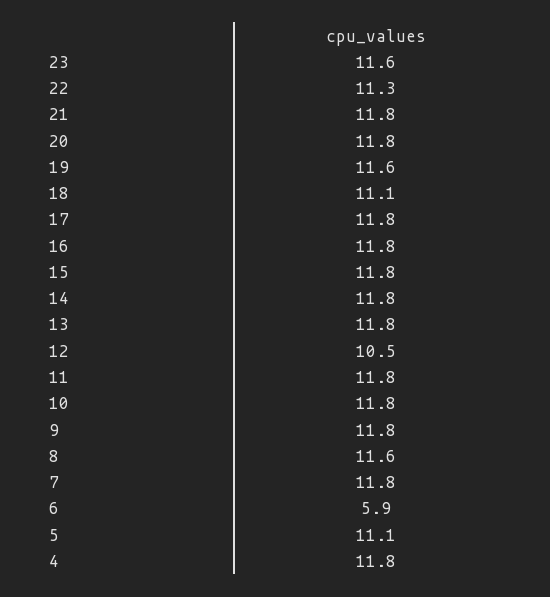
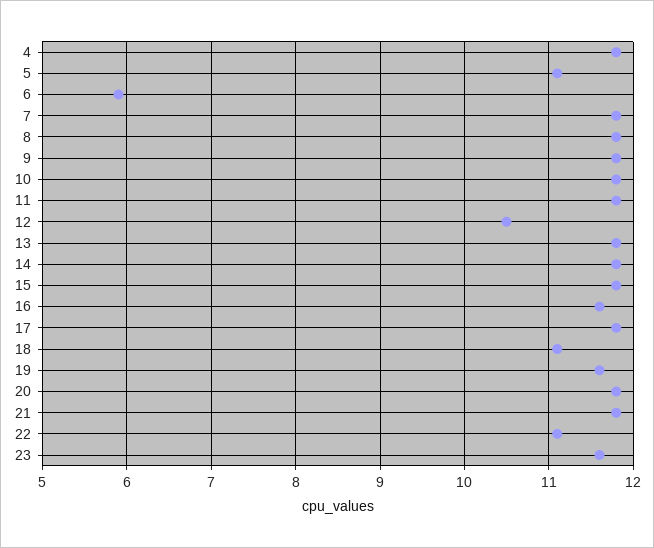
22: 11.3 -> 11.1
16: 11.8 -> 11.6
8: 11.6 -> 11.8

